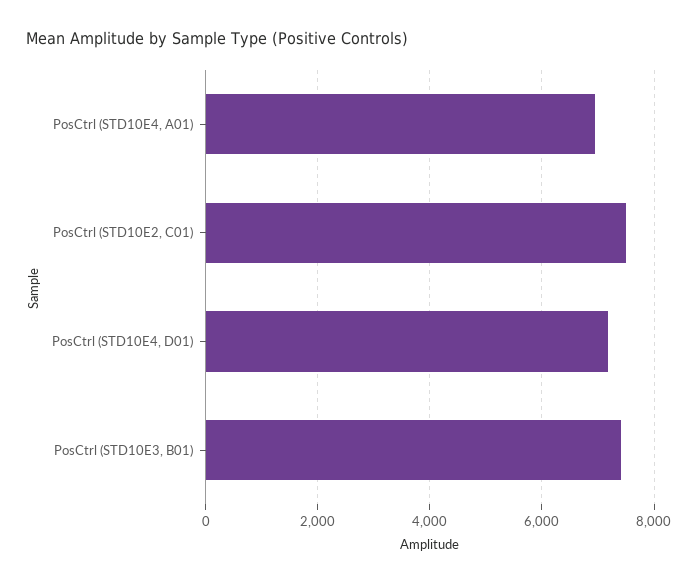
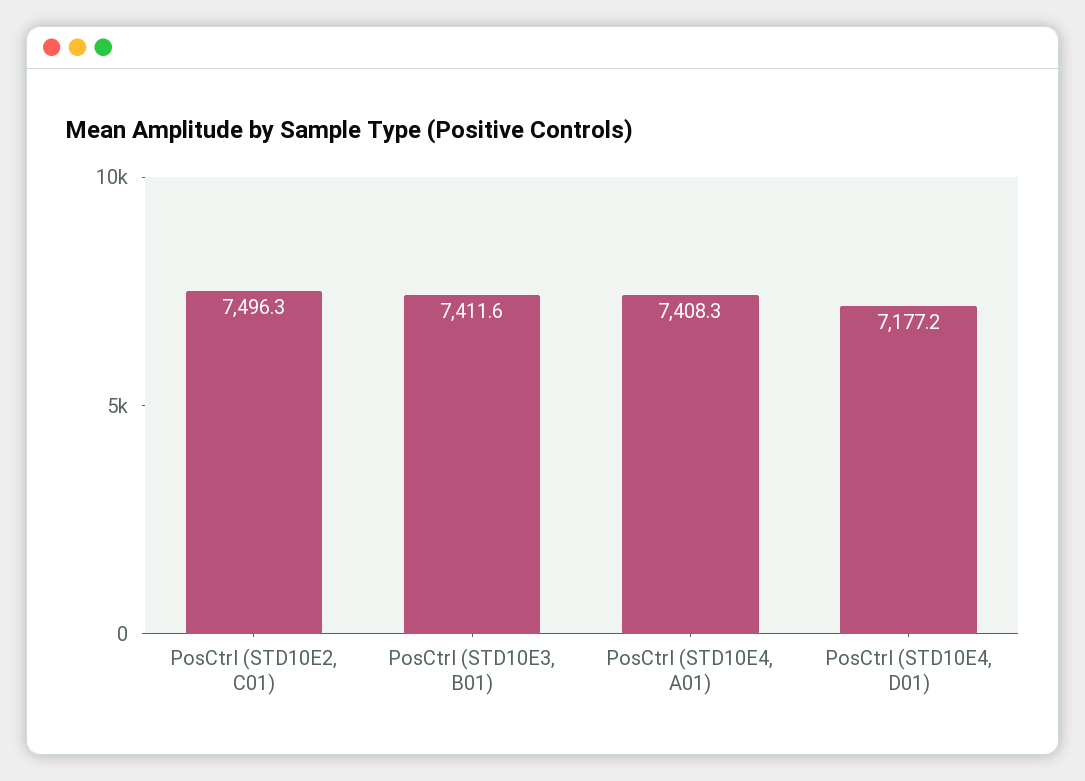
PosCtrl (STD10E4, A01): 7000 -> 7408.3

